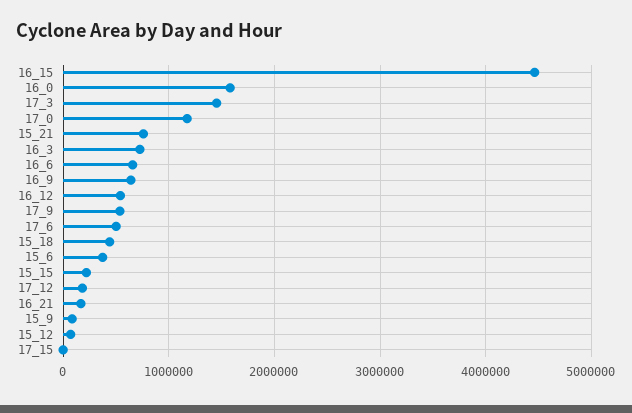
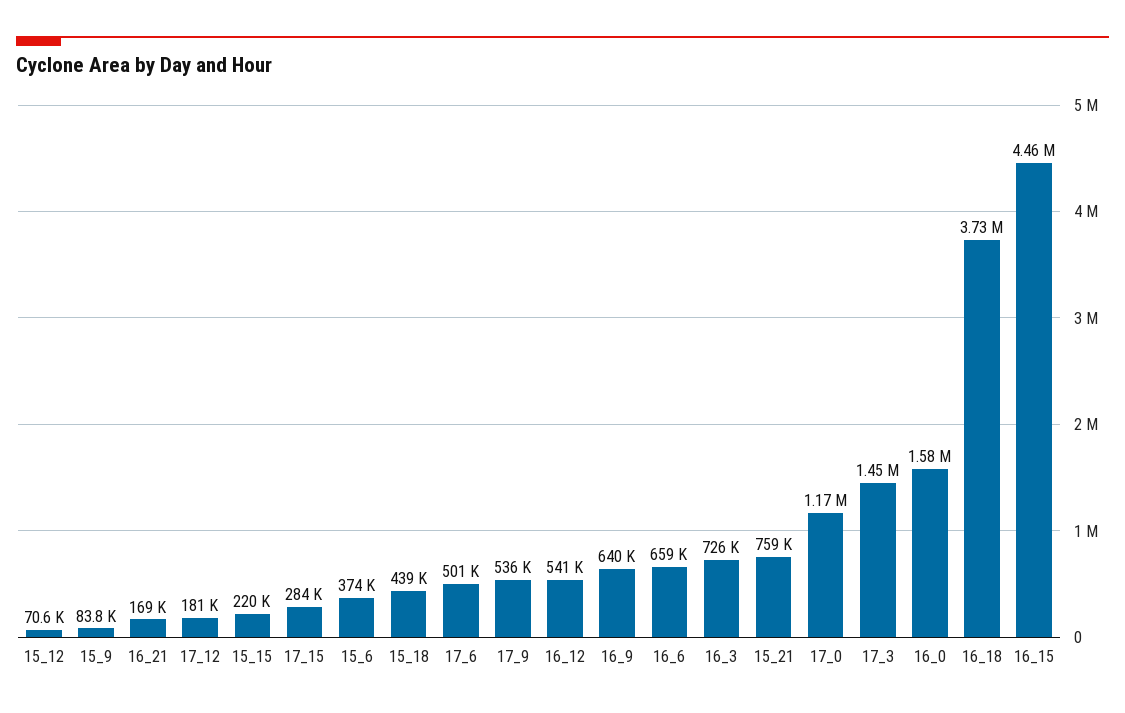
17_15: 0 -> 284000
16_18: none -> 3730000

